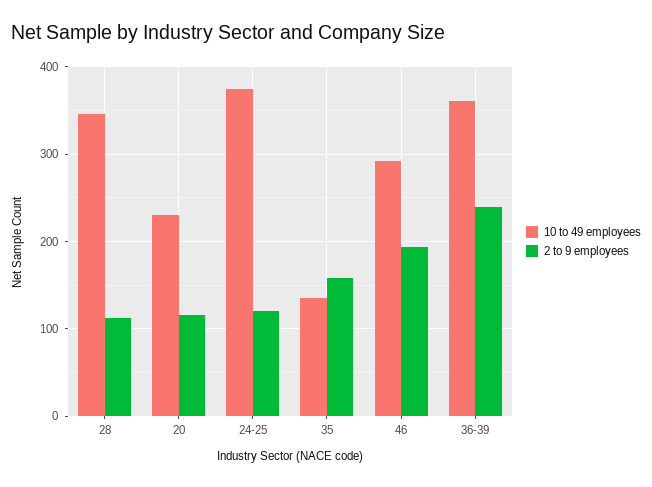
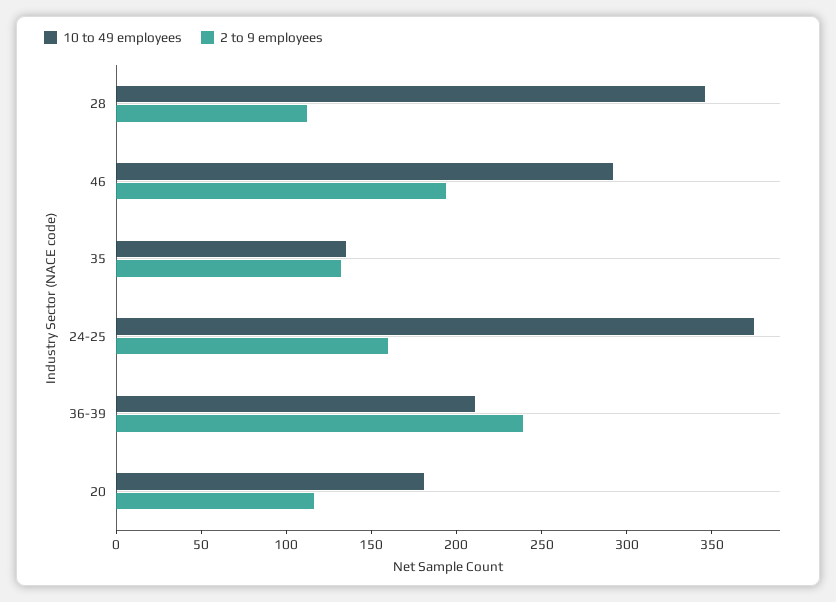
10 to 49 employees, 20: 230 -> 180
2 to 9 employees, 24-25: 120 -> 160
2 to 9 employees, 35: 160 -> 130
10 to 49 employees, 36-39: 360 -> 210

